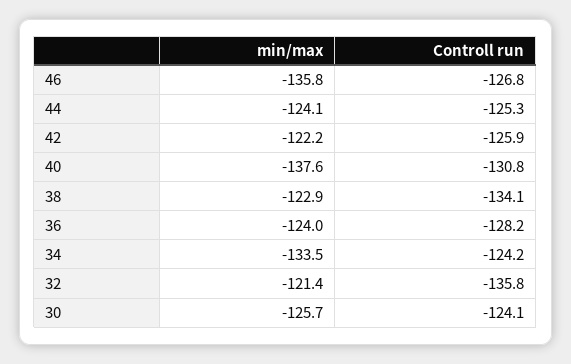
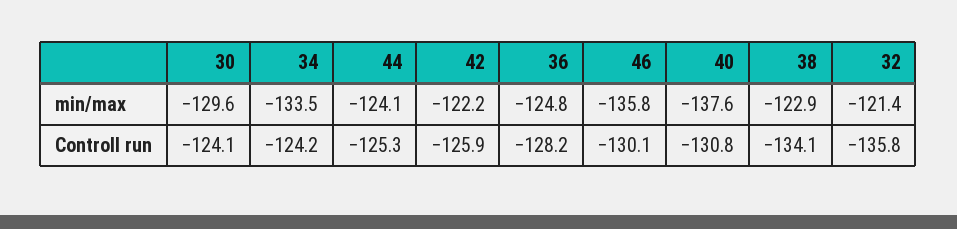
Controll run, 46: -126.8 -> -130.1
min/max, 36: -124 -> -124.8
min/max, 30: -125.7 -> -129.6

